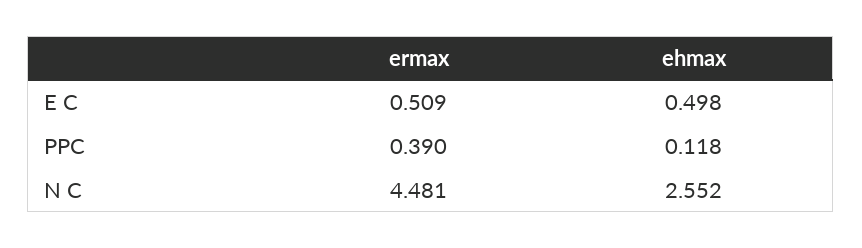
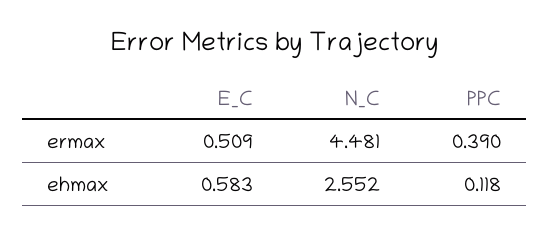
ehmax, E C: 0.498 -> 0.583

